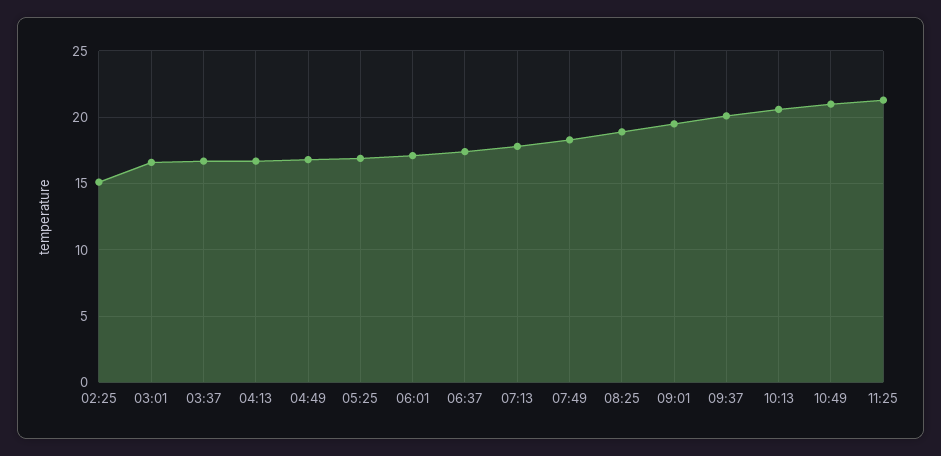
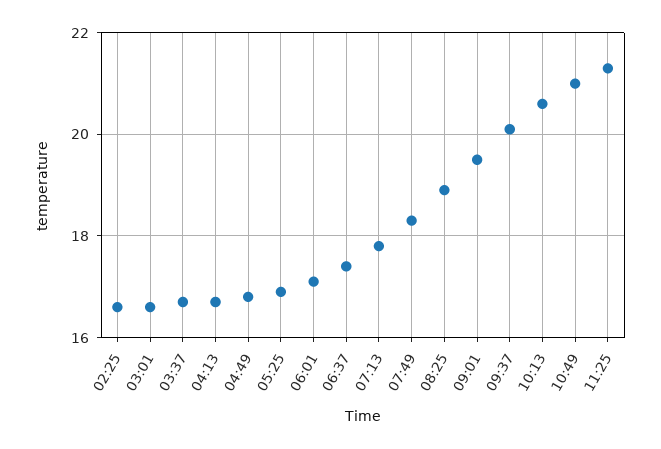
02:25: 15 -> 16.5

